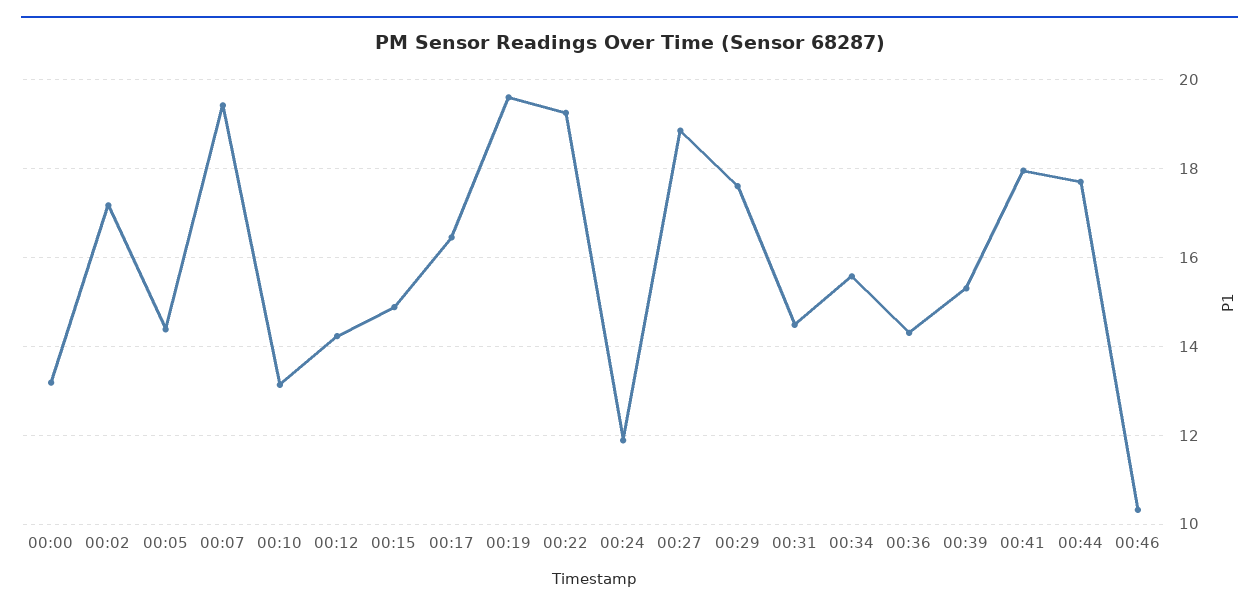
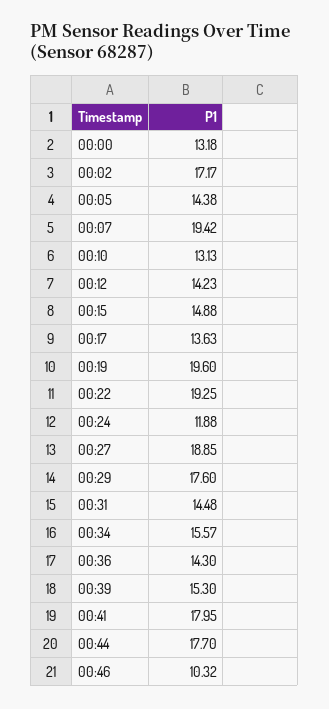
00:17: 16.4 -> 13.63

